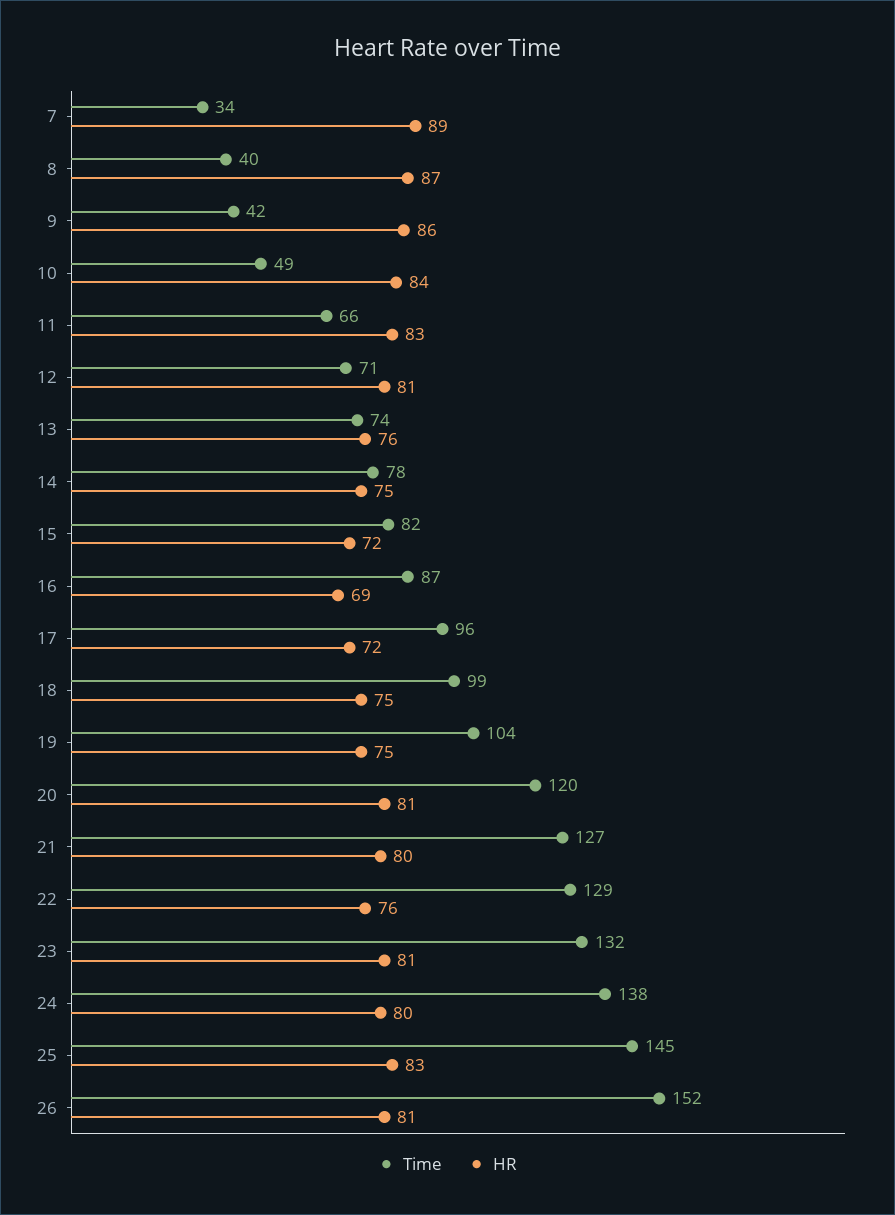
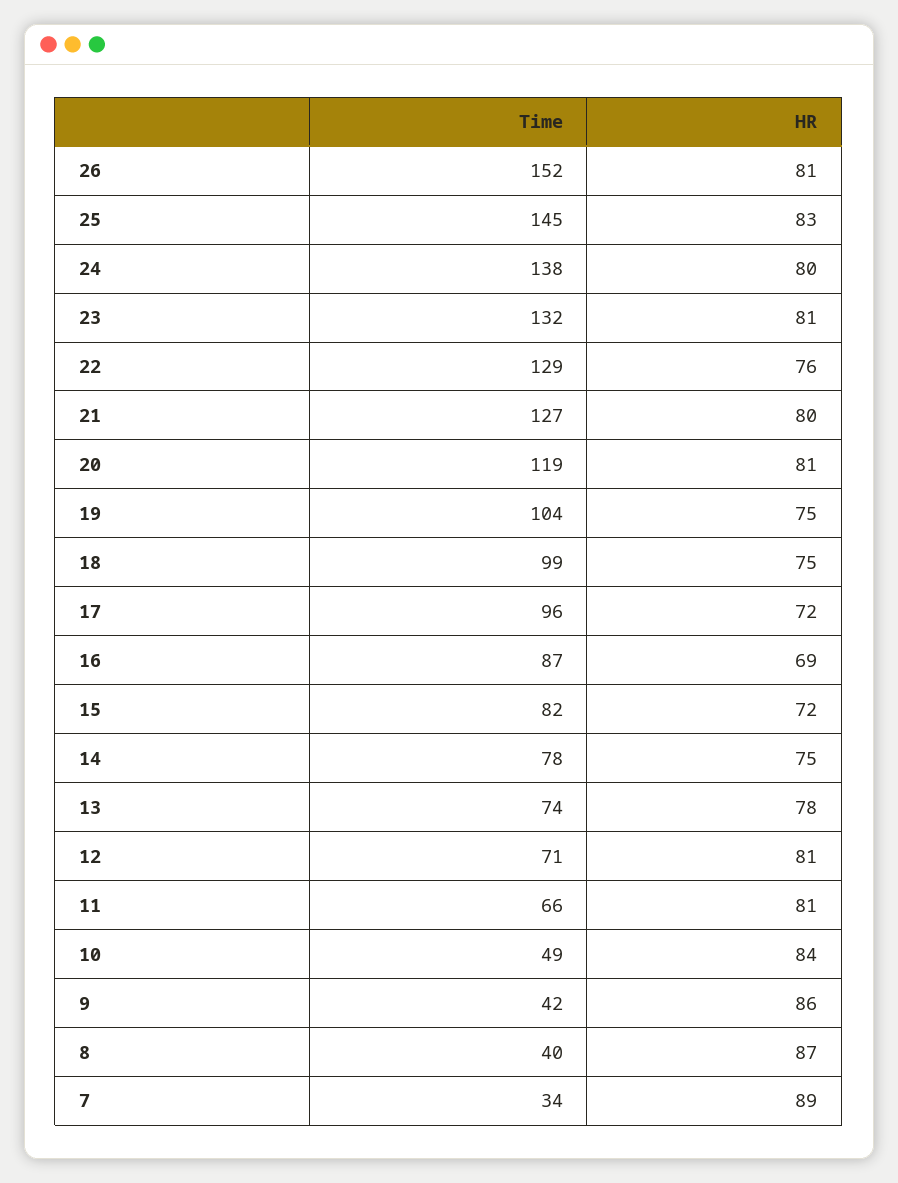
HR, 11: 83 -> 81
HR, 13: 76 -> 78
Time, 20: 120 -> 119

